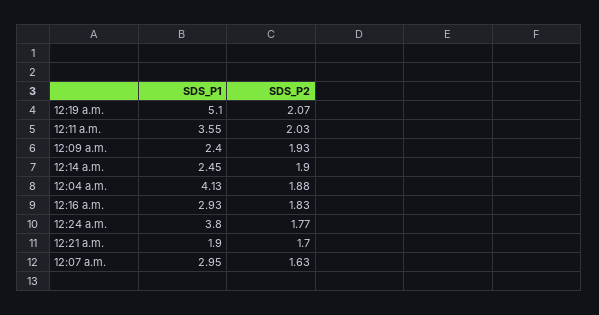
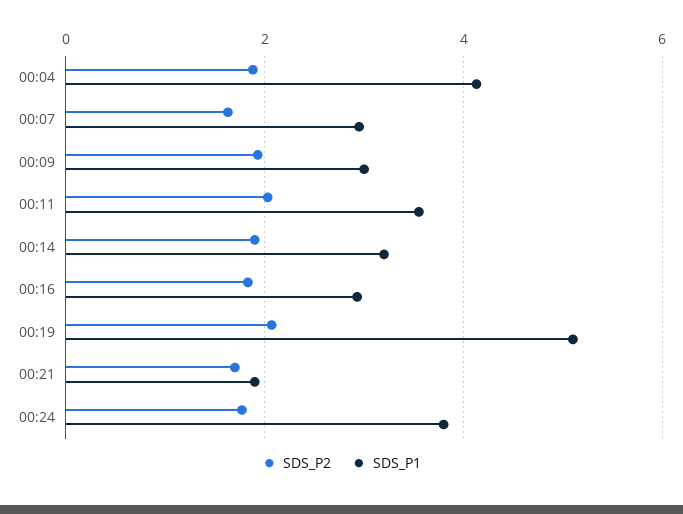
SDS_P1, 12:09 a.m.: 2.4 -> 3
SDS_P1, 12:14 a.m.: 2.45 -> 3.2

